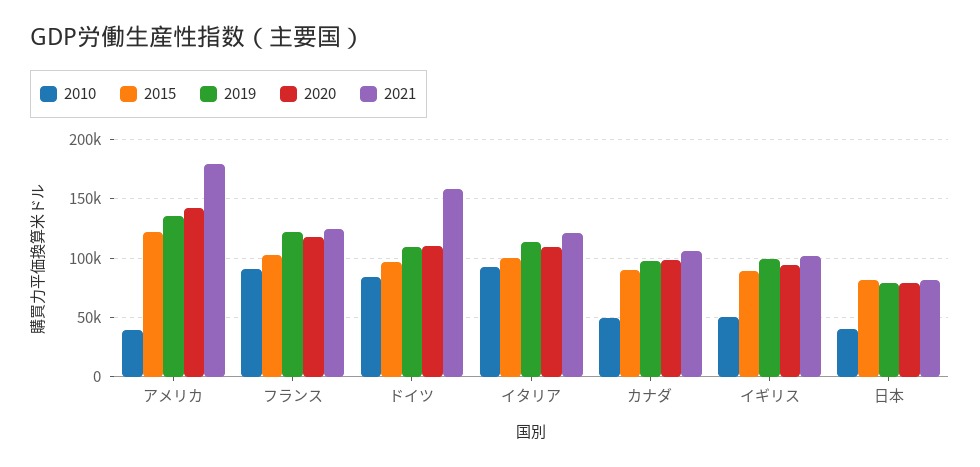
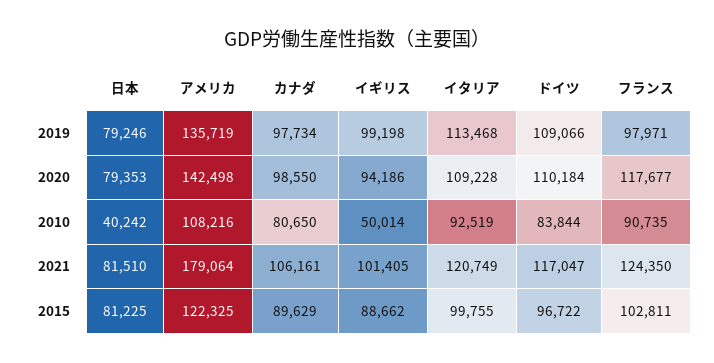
2010, アメリカ: 40000 -> 108216
2019, フランス: 120000 -> 97971
2021, ドイツ: 160000 -> 117047
2010, カナダ: 50000 -> 80650

